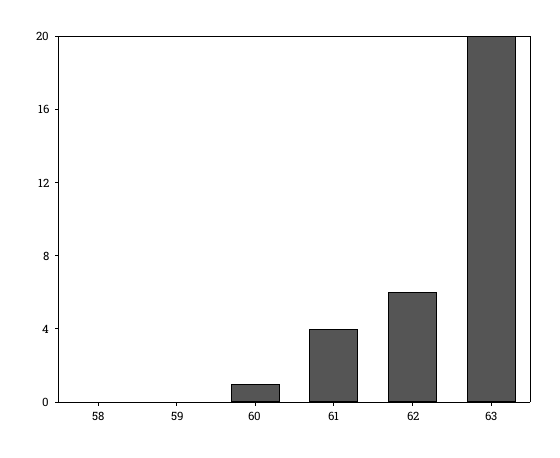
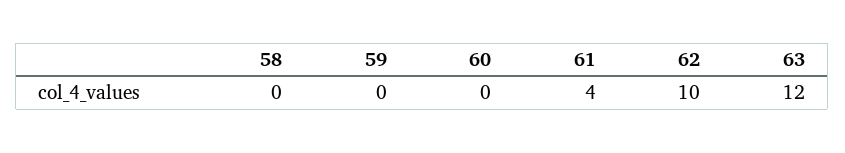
60: 1 -> 0
62: 6 -> 10
63: 20 -> 12

